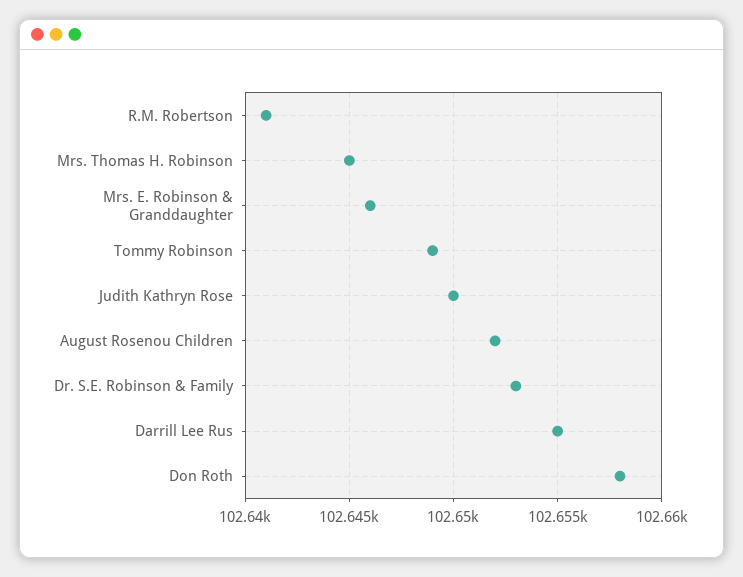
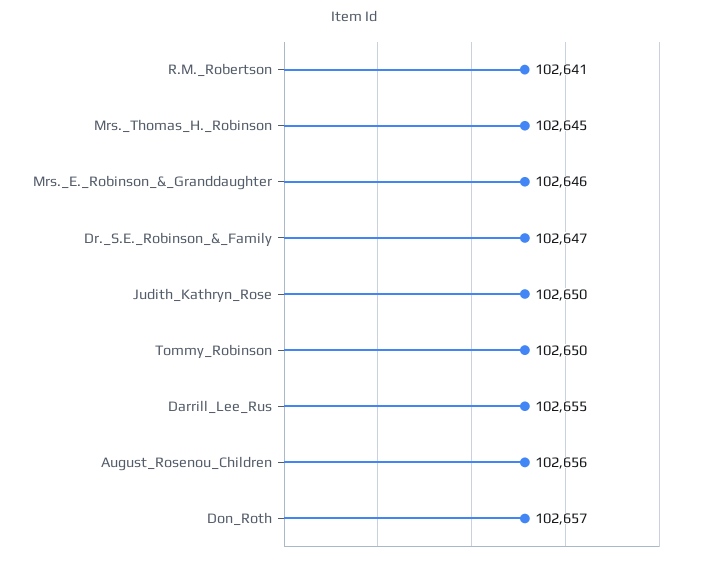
Tommy Robinson: 102649 -> 102650
August Rosenou Children: 102652 -> 102656
Dr. S.E. Robinson & Family: 102653 -> 102647
Don Roth: 102658 -> 102657

